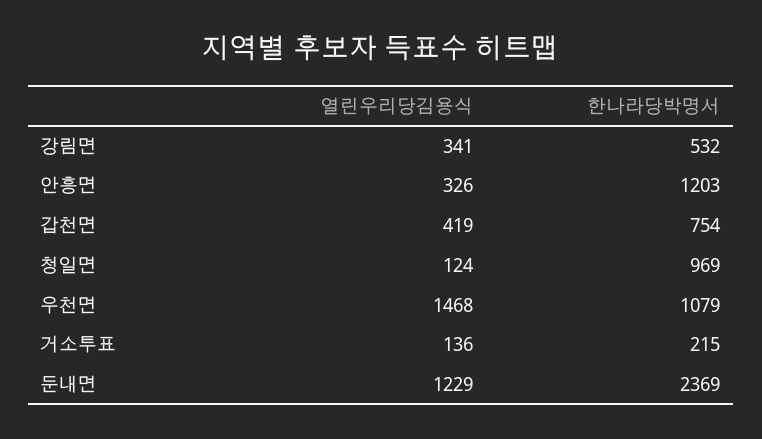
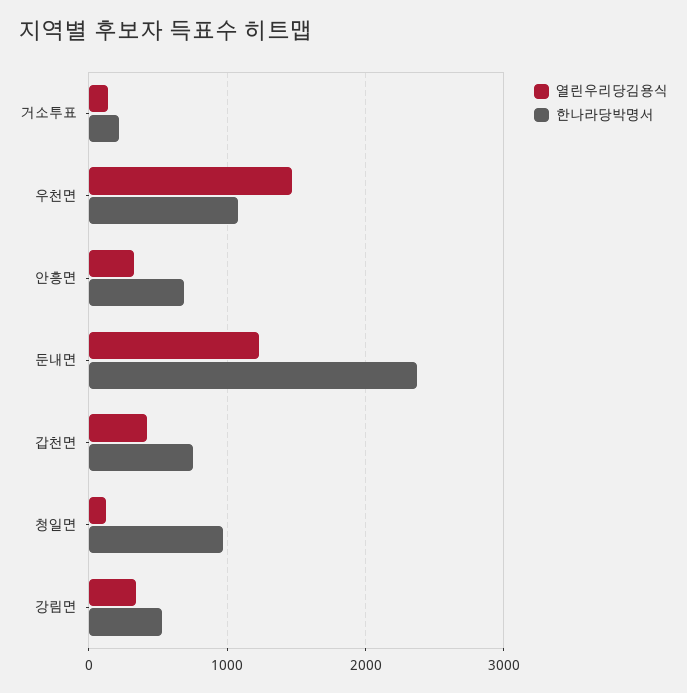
한나라당박명서, 안흥면: 1203 -> 700

